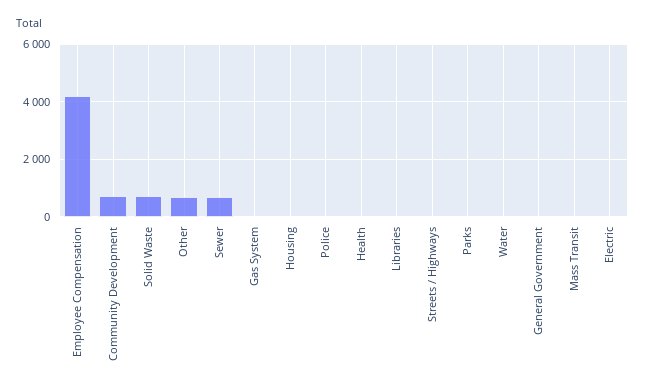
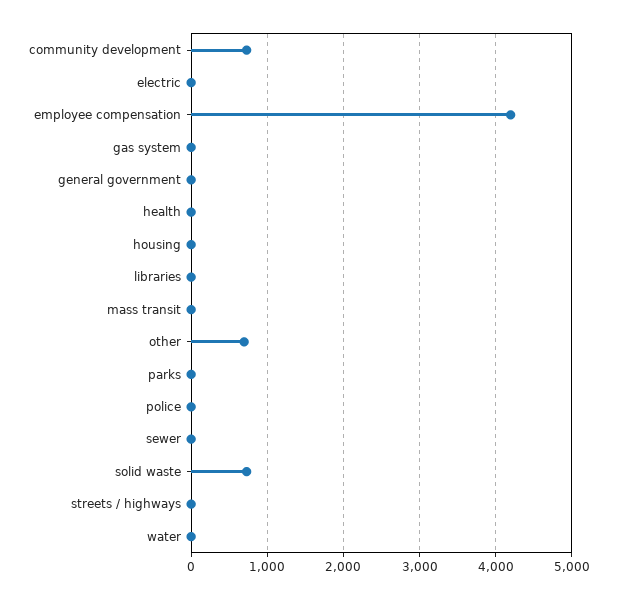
Sewer: 750 -> 0

